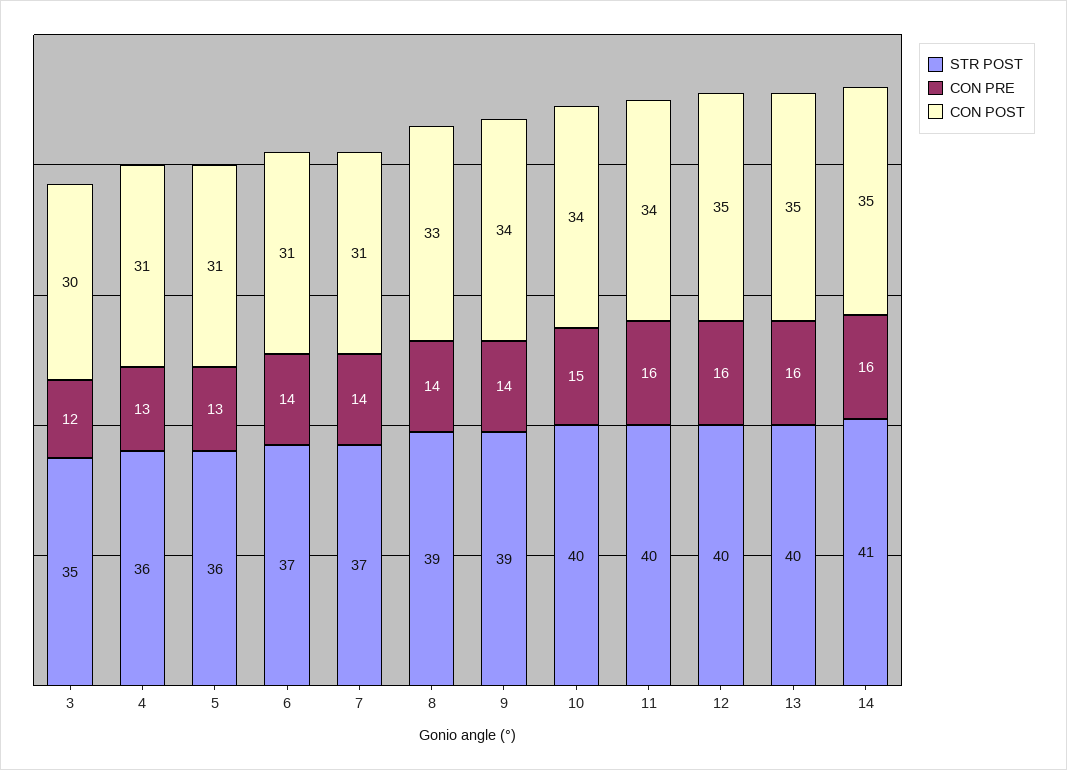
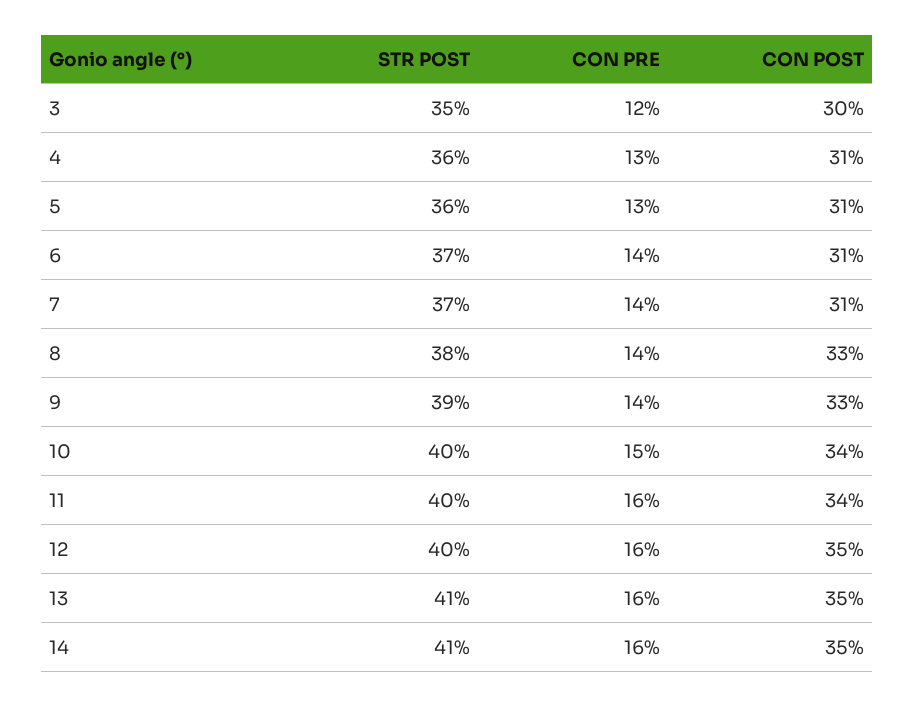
STR POST, 8: 39 -> 38
CON POST, 9: 34 -> 33
STR POST, 13: 40 -> 41

